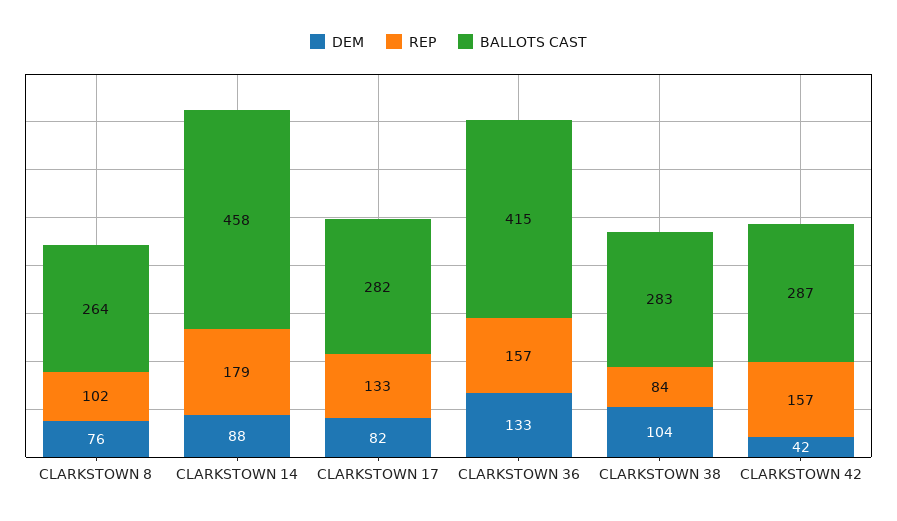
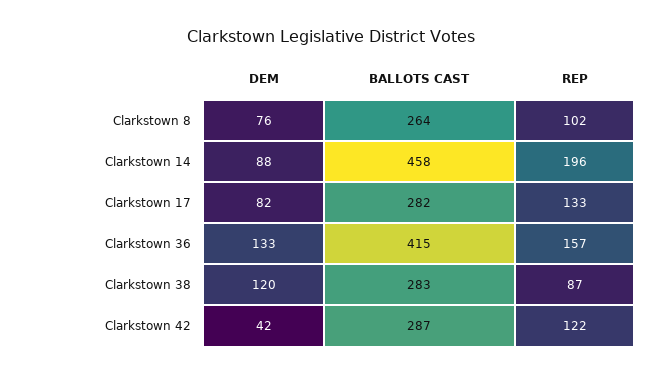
REP, CLARKSTOWN 14: 179 -> 196
DEM, CLARKSTOWN 38: 104 -> 120
REP, CLARKSTOWN 38: 84 -> 87
REP, CLARKSTOWN 42: 157 -> 122

